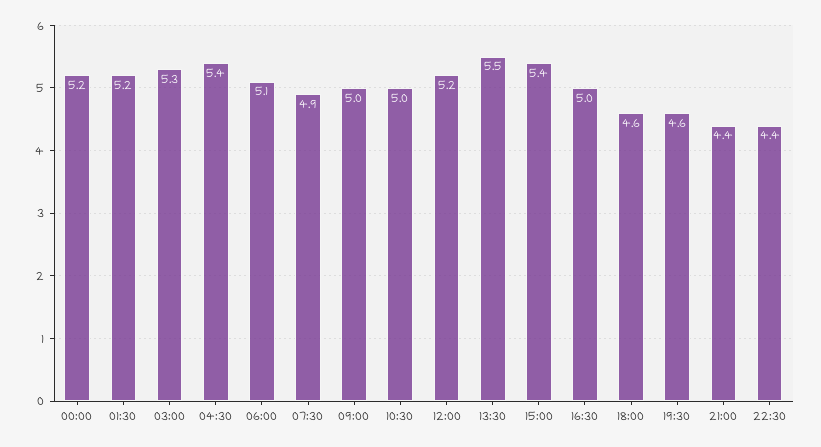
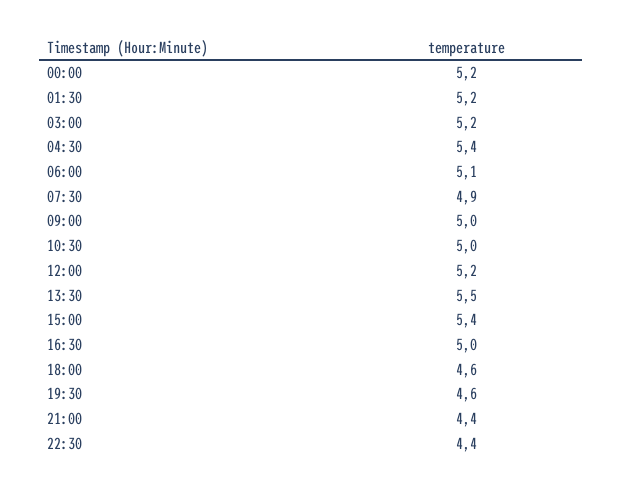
03:00: 5.3 -> 5.2

